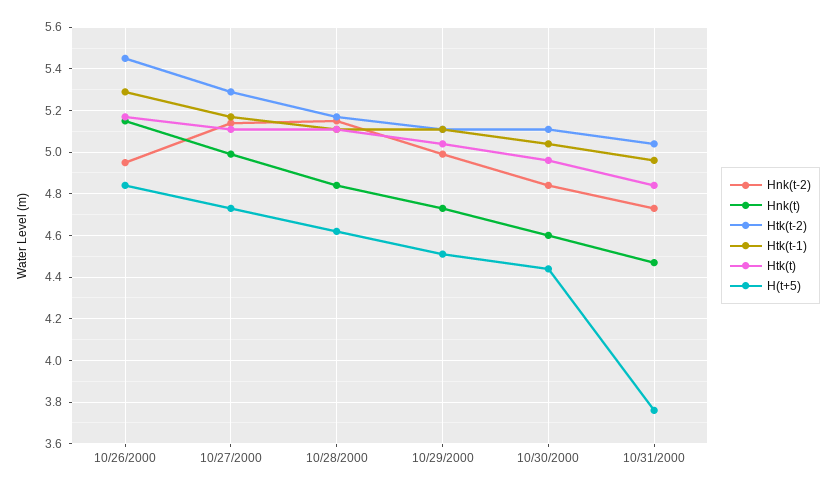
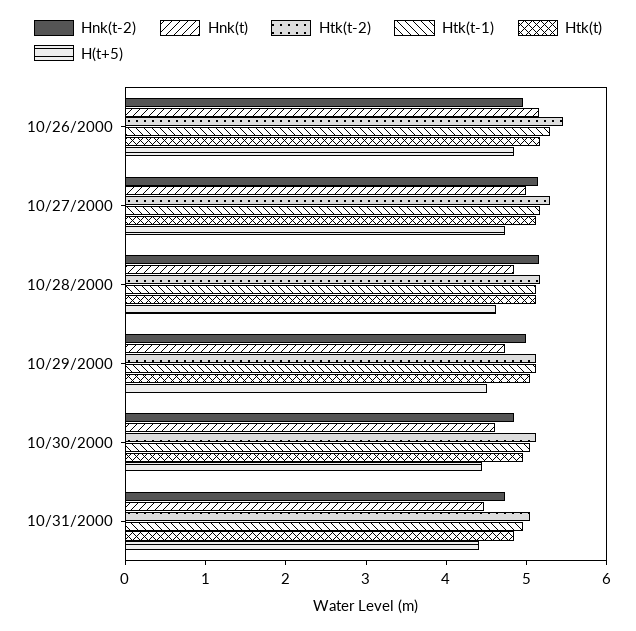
H(t+5), 10/31/2000: 3.75 -> 4.4

